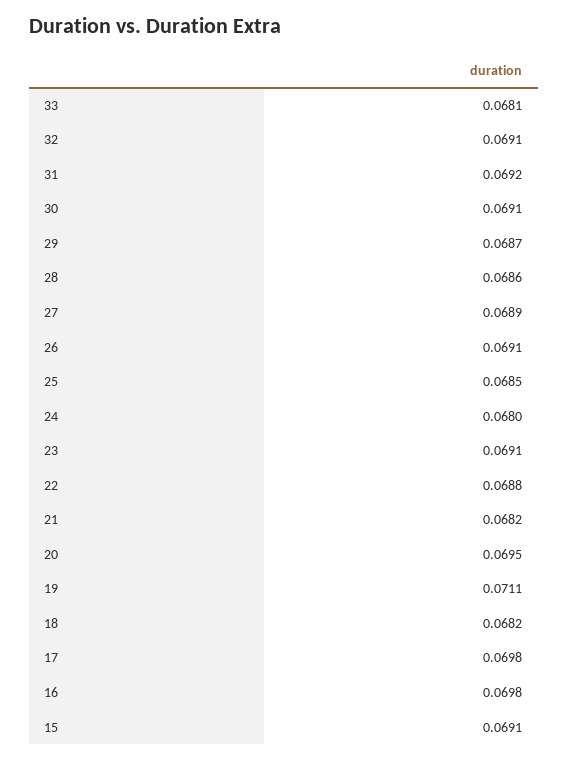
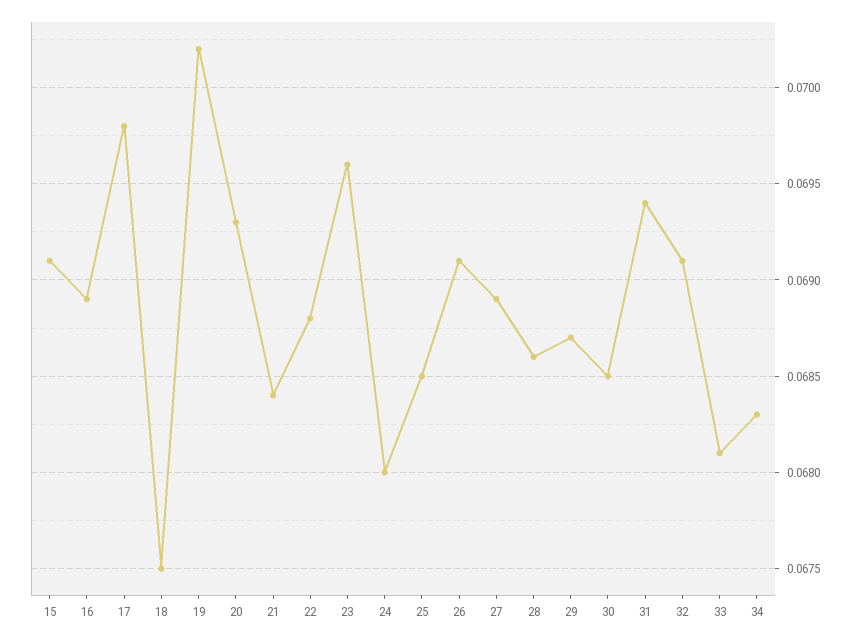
31: 0.0692 -> 0.0694
30: 0.0691 -> 0.0685
23: 0.0691 -> 0.0696
21: 0.0682 -> 0.0684
20: 0.0695 -> 0.0693
19: 0.0711 -> 0.0702
18: 0.0682 -> 0.0675
16: 0.0698 -> 0.0689
34: none -> 0.0683

